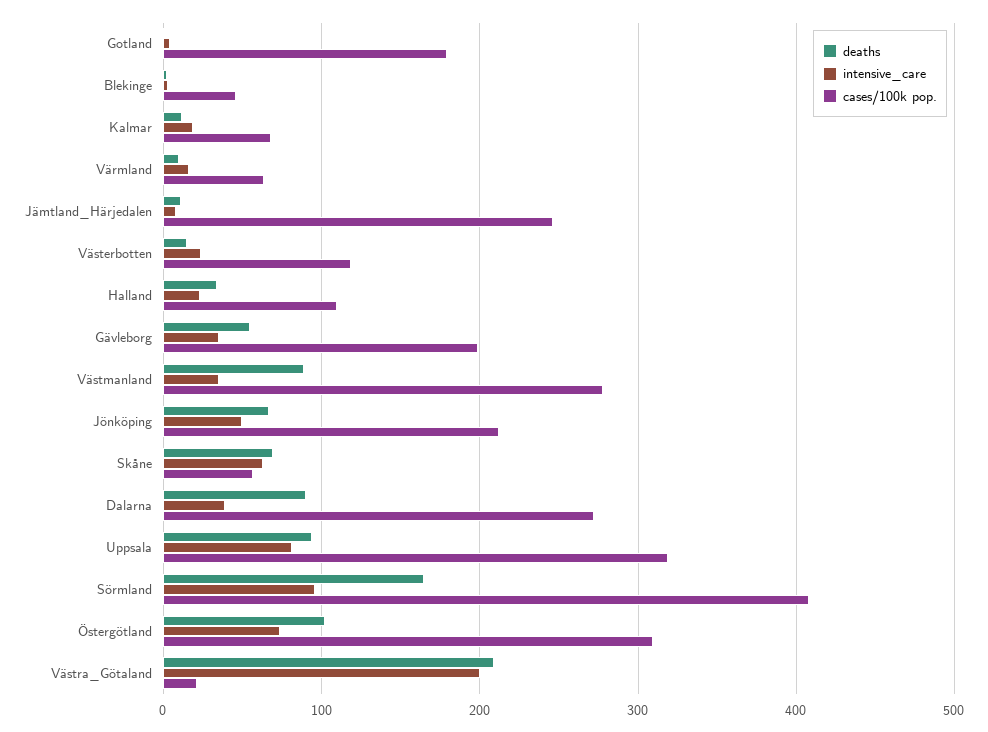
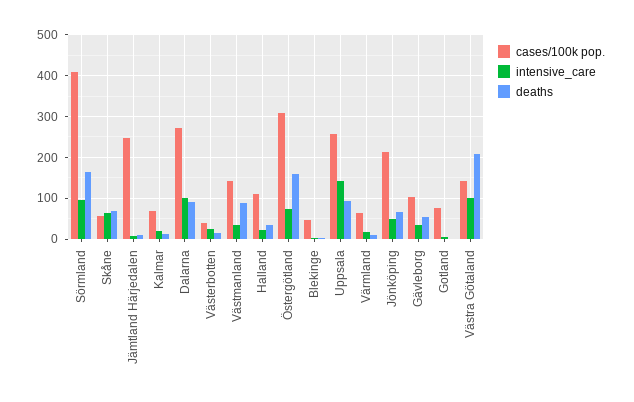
cases/100k pop., Gotland: 180 -> 80
cases/100k pop., Västerbotten: 120 -> 40
cases/100k pop., Gävleborg: 200 -> 100
cases/100k pop., Västmanland: 280 -> 140
intensive_care, Dalarna: 40 -> 100
intensive_care, Uppsala: 80 -> 140
cases/100k pop., Uppsala: 320 -> 260
deaths, Östergötland: 100 -> 160
intensive_care, Västra_Götaland: 200 -> 100
cases/100k pop., Västra_Götaland: 20 -> 140

